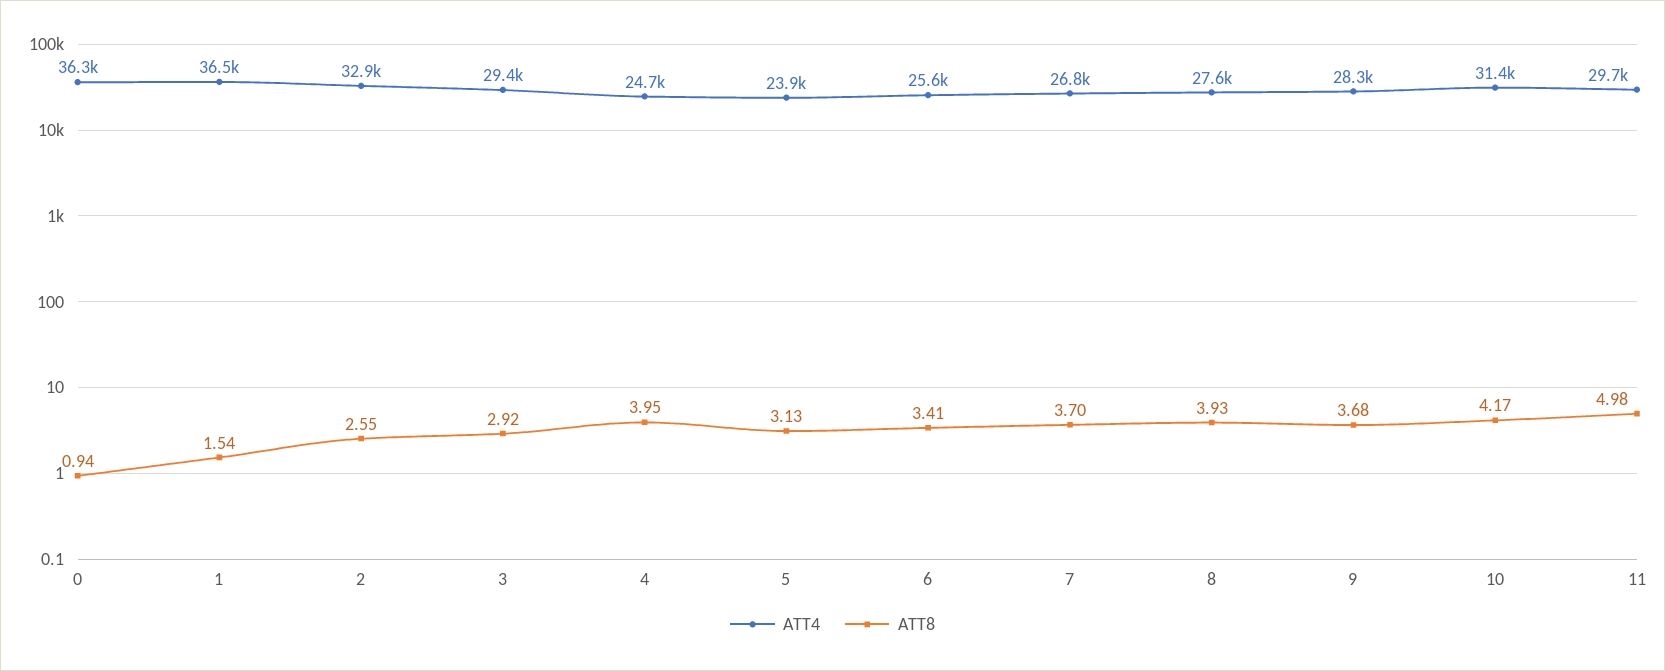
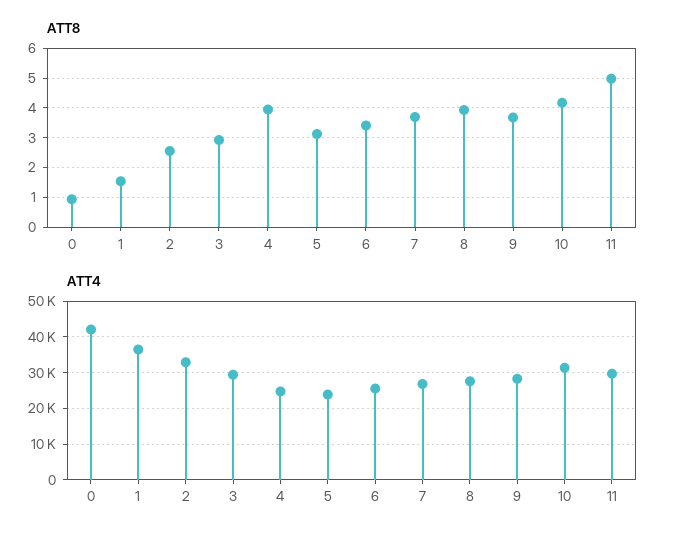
ATT4, 0: 36300 -> 42000

